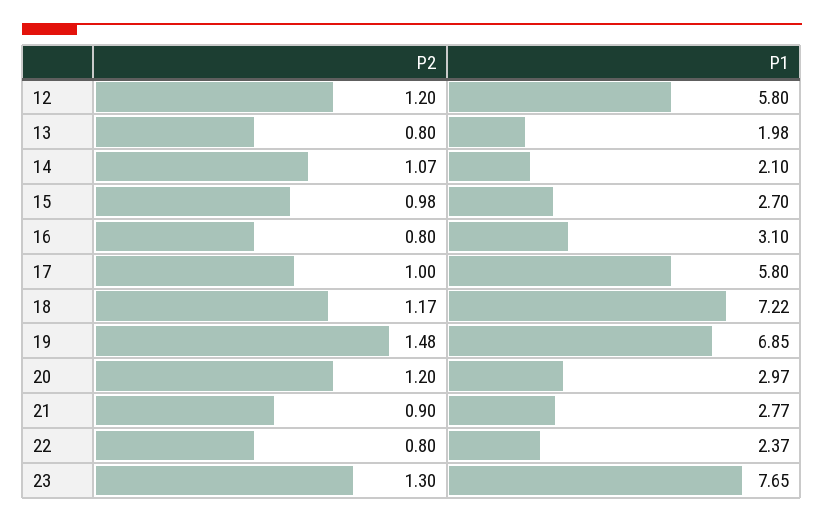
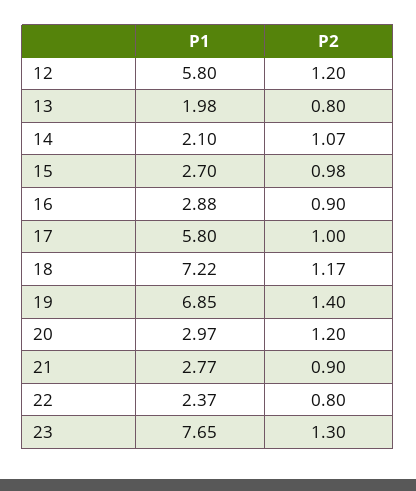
P2, 16: 0.8 -> 0.9
P1, 16: 3.1 -> 2.88
P2, 19: 1.48 -> 1.4

